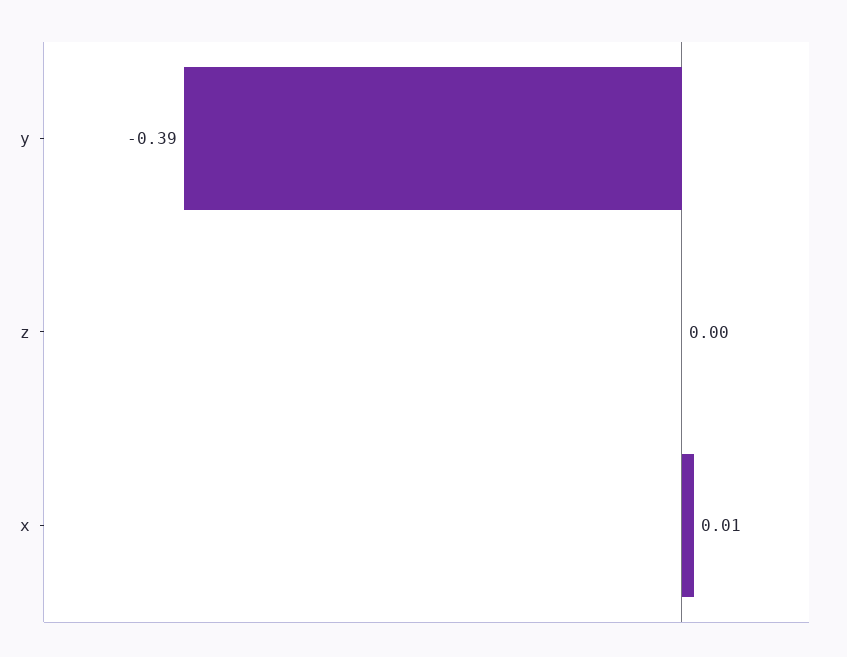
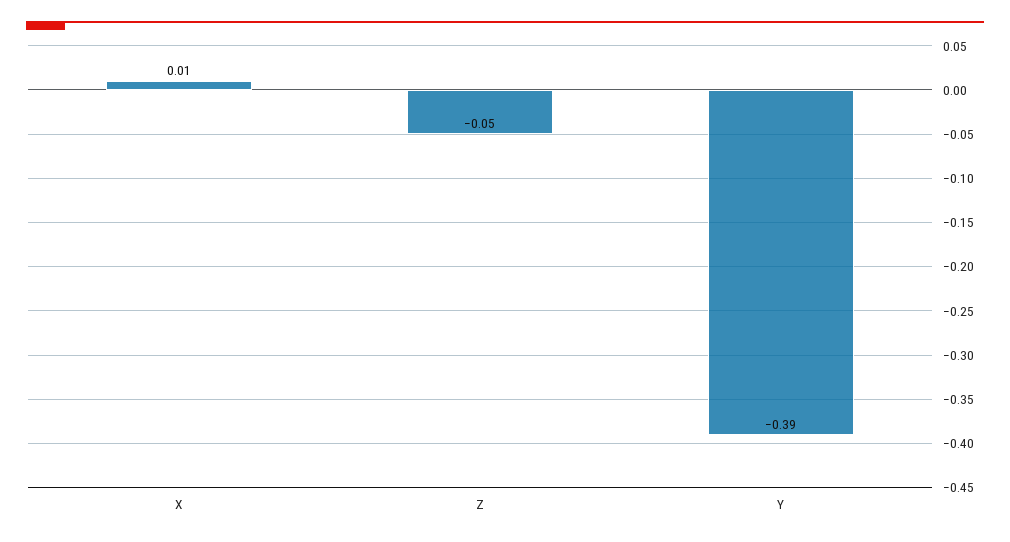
z: 0 -> -0.05

